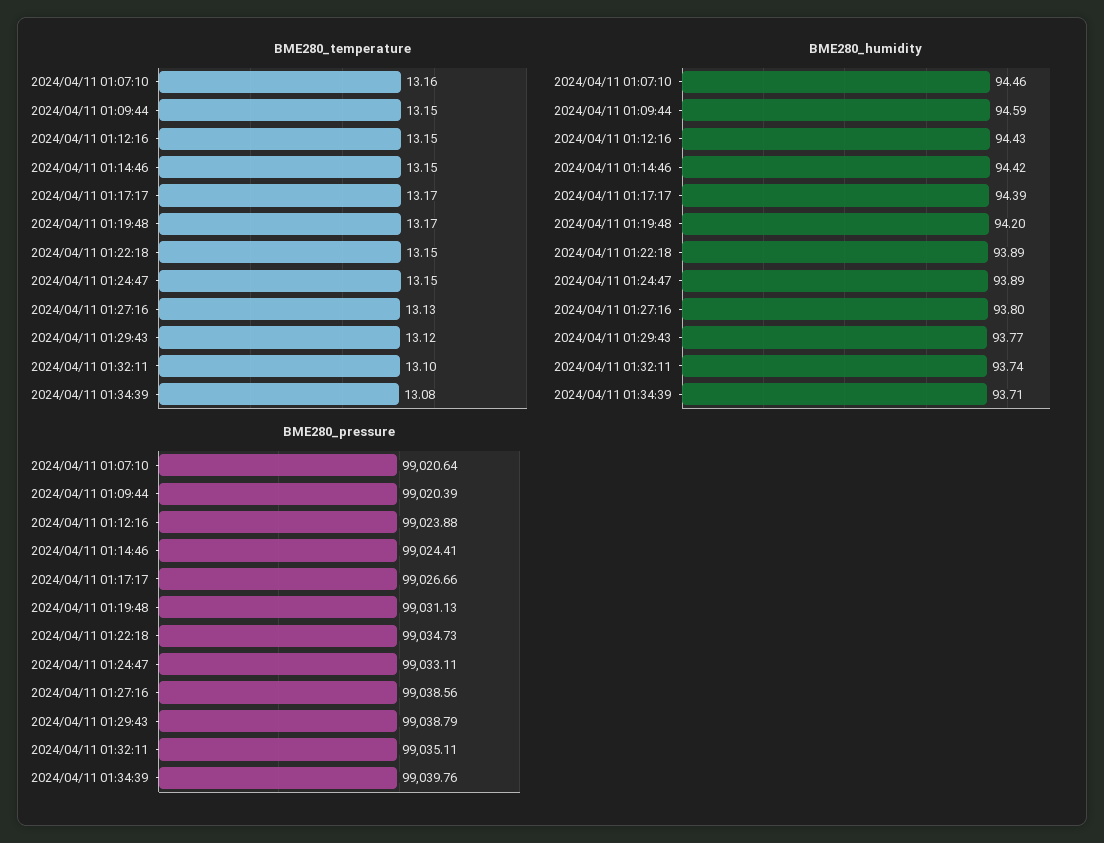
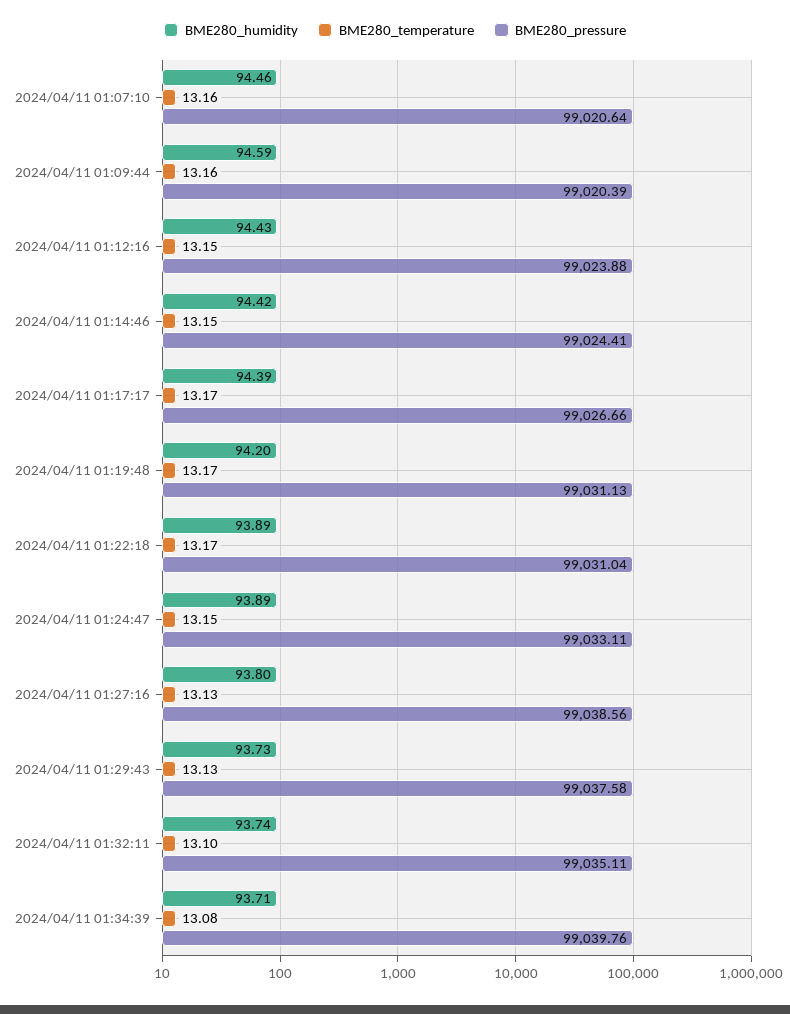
BME280_temperature, 2024/04/11 01:09:44: 13.15 -> 13.16
BME280_temperature, 2024/04/11 01:22:18: 13.15 -> 13.17
BME280_temperature, 2024/04/11 01:29:43: 13.12 -> 13.13
BME280_humidity, 2024/04/11 01:29:43: 93.77 -> 93.73
BME280_pressure, 2024/04/11 01:22:18: 99034.73 -> 99031.04
BME280_pressure, 2024/04/11 01:29:43: 99038.79 -> 99037.58

